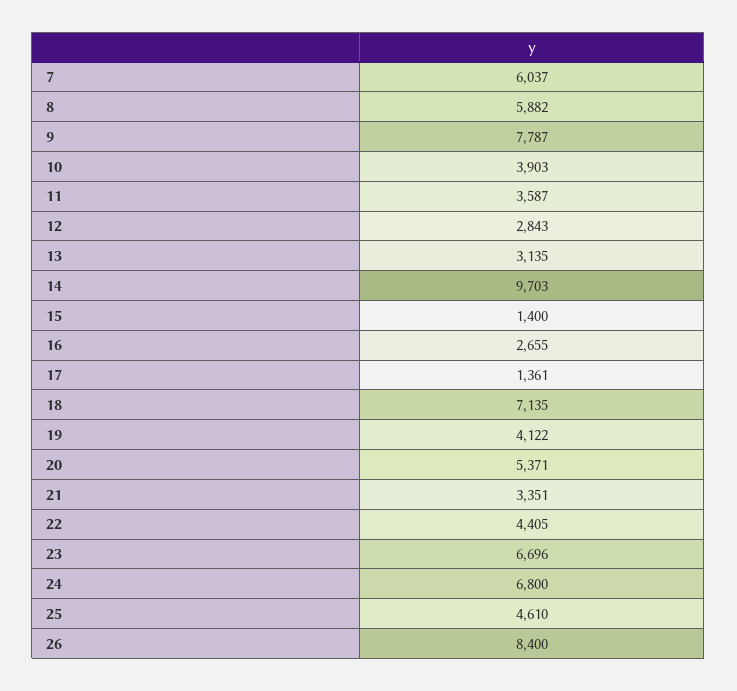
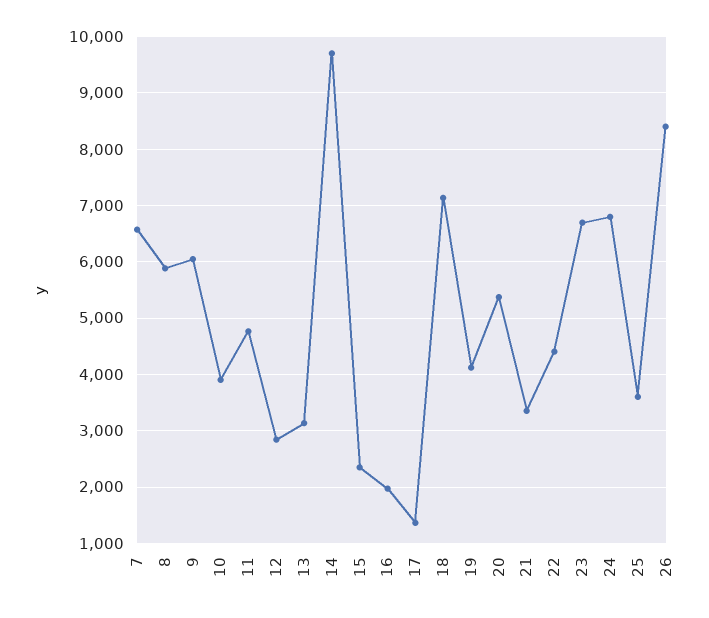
7: 6037 -> 6600
9: 7787 -> 6000
11: 3587 -> 4800
15: 1400 -> 2400
16: 2655 -> 2000
25: 4610 -> 3600

